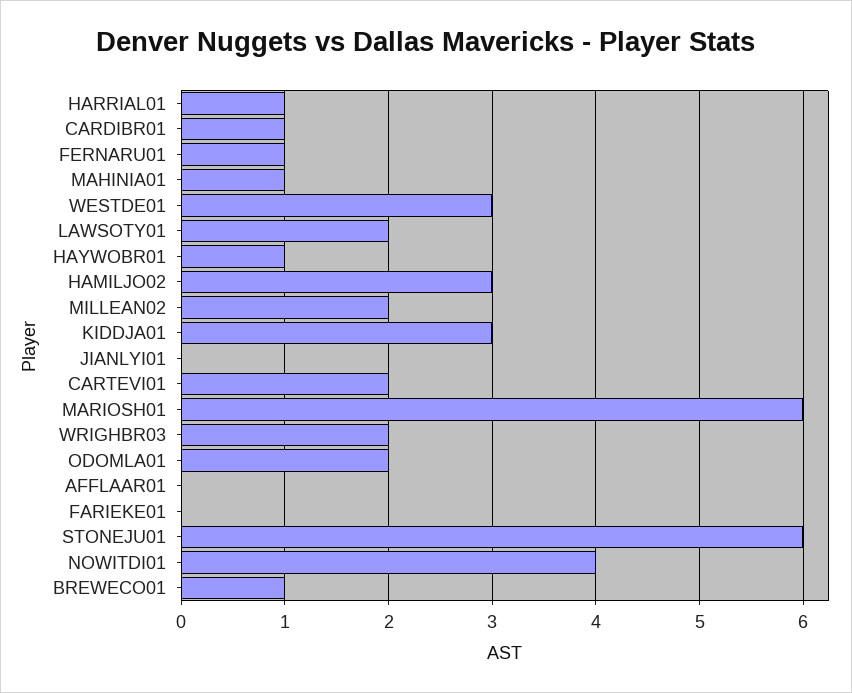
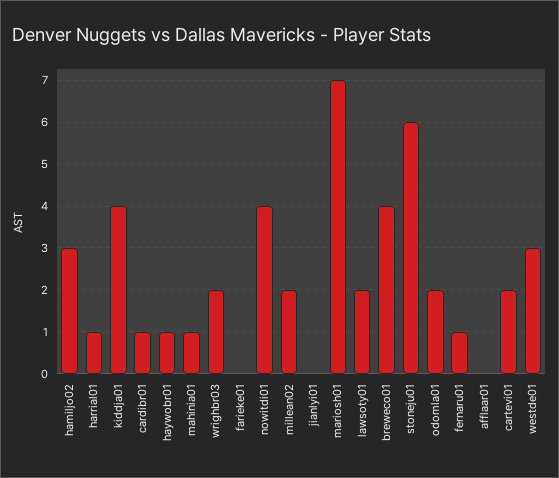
KIDDJA01: 3 -> 4
MARIOSH01: 6 -> 7
BREWECO01: 1 -> 4

